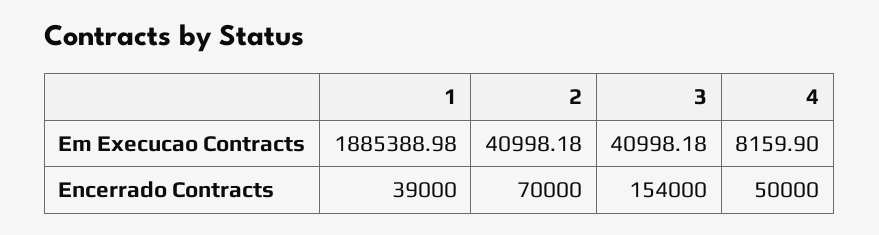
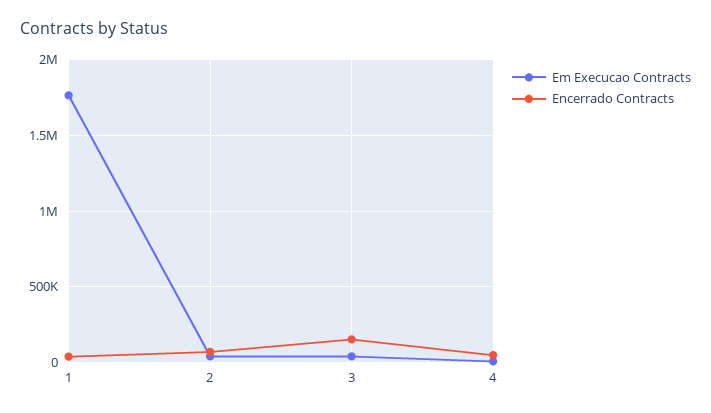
Em Execucao Contracts, 1: 1885388.98 -> 1750000

